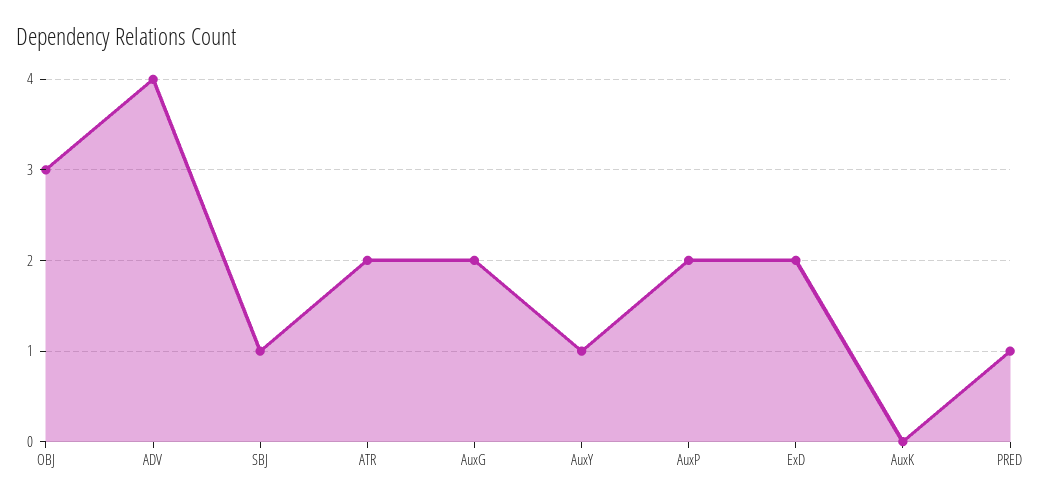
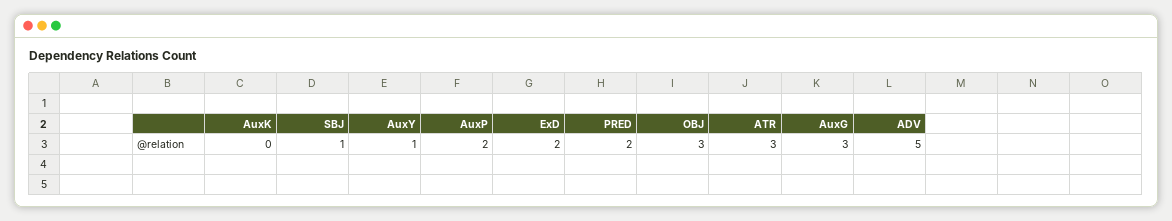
ADV: 4 -> 5
ATR: 2 -> 3
AuxG: 2 -> 3
PRED: 1 -> 2

